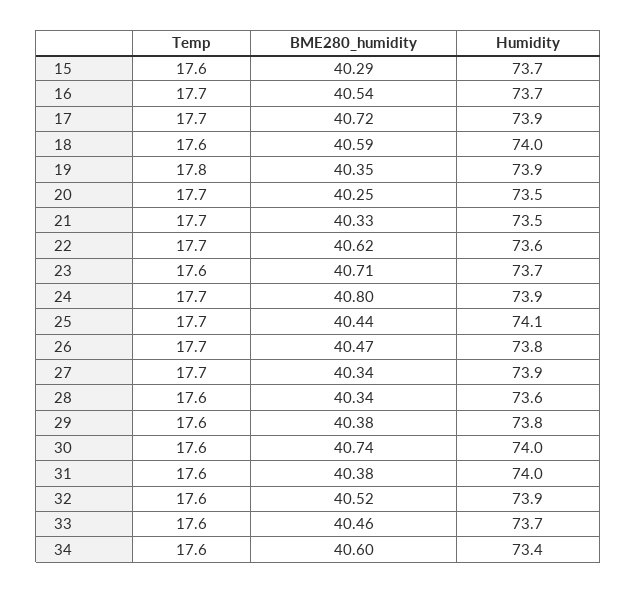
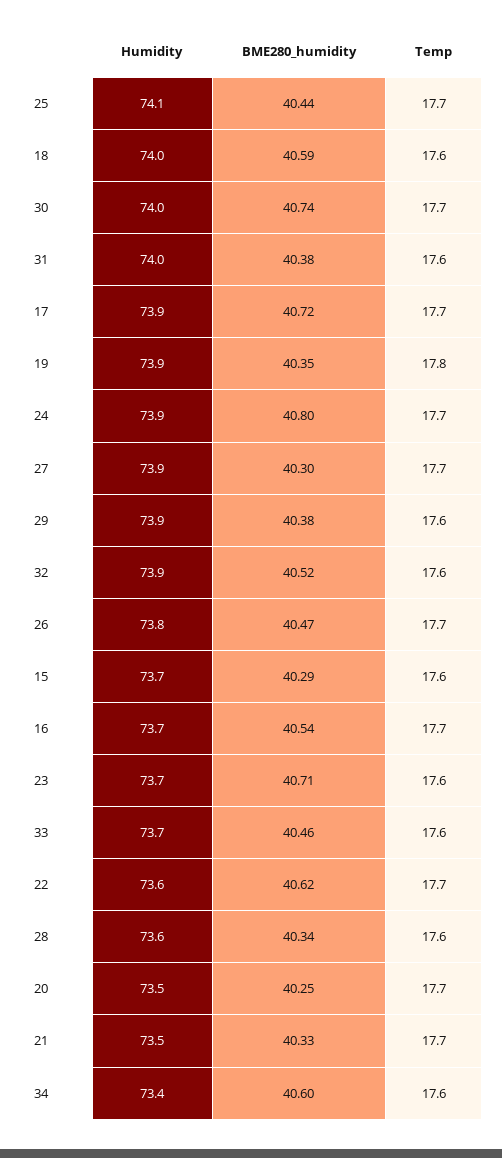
BME280_humidity, 27: 40.34 -> 40.3
Humidity, 29: 73.8 -> 73.9
Temp, 30: 17.6 -> 17.7

